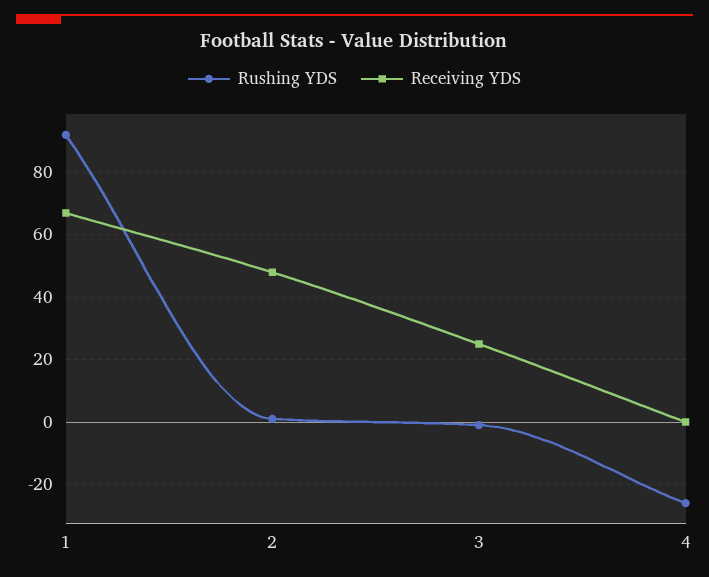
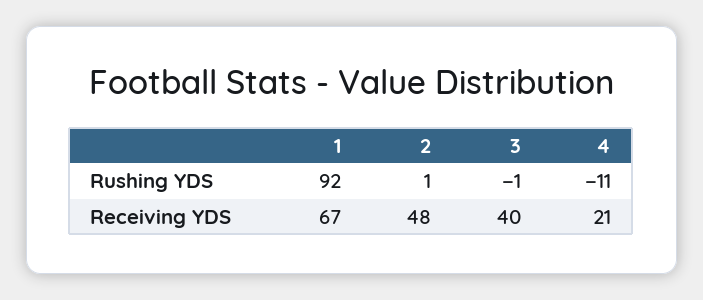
Receiving YDS, 3: 25 -> 40
Rushing YDS, 4: -25 -> -11
Receiving YDS, 4: 0 -> 21

